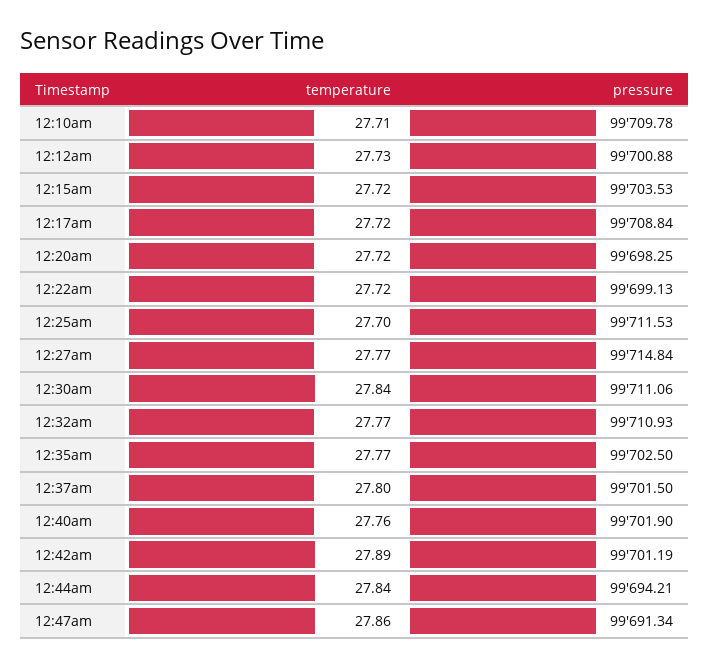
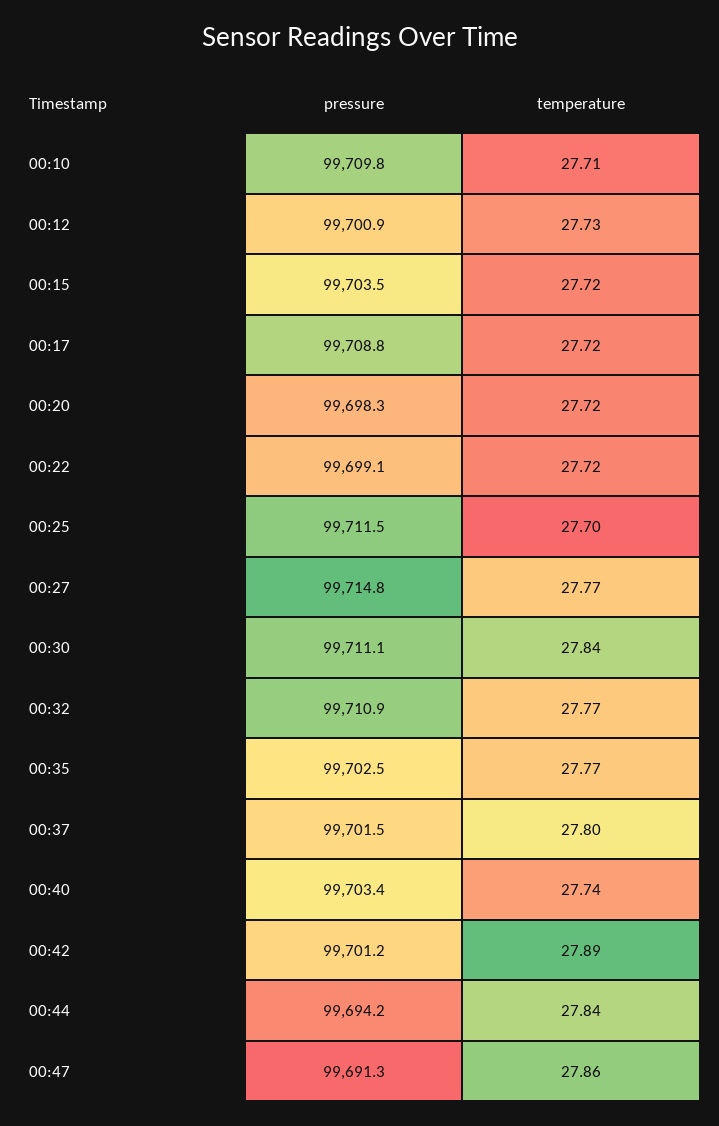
temperature, 12:40am: 27.76 -> 27.74
pressure, 12:40am: 99701.9 -> 99703.4

